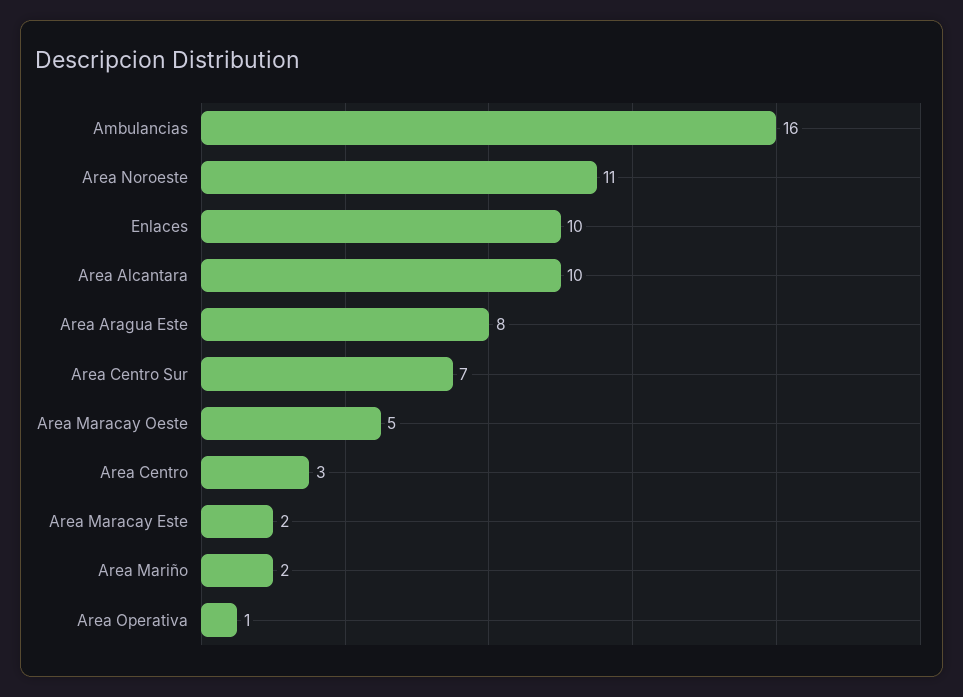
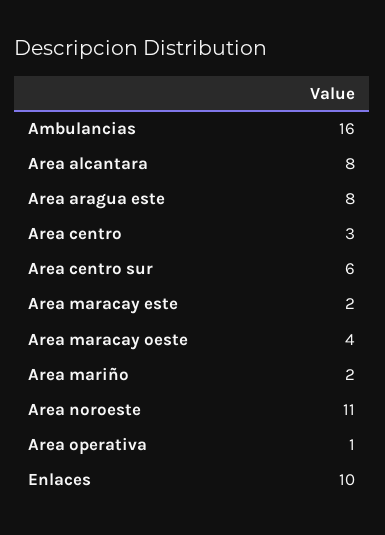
Area Alcantara: 10 -> 8
Area Centro Sur: 7 -> 6
Area Maracay Oeste: 5 -> 4

